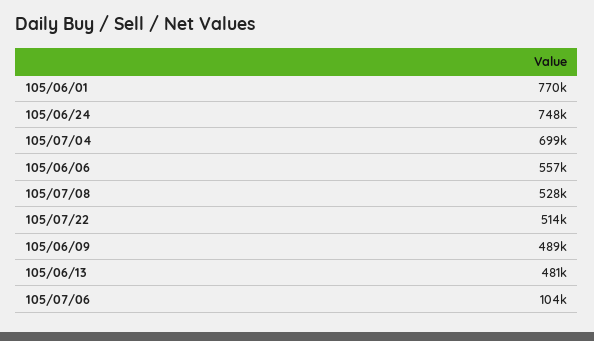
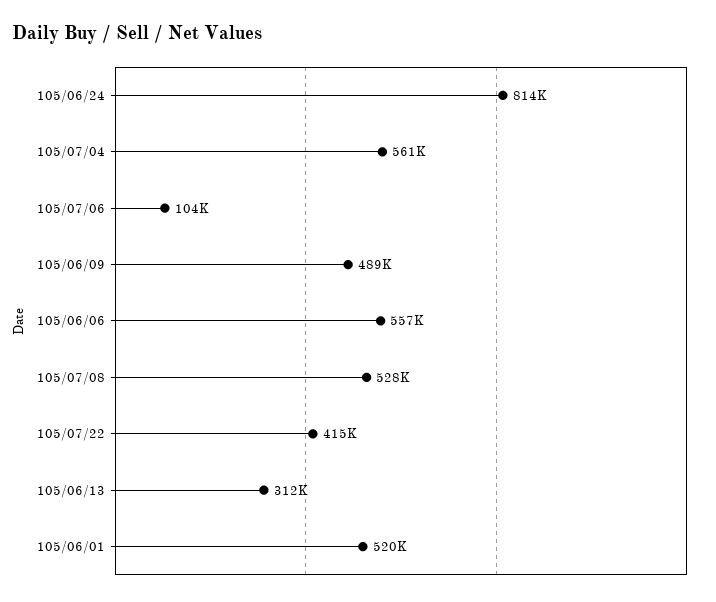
105/06/01: 770000 -> 520000
105/06/24: 748000 -> 814000
105/07/04: 699000 -> 561000
105/07/22: 514000 -> 415000
105/06/13: 481000 -> 312000

